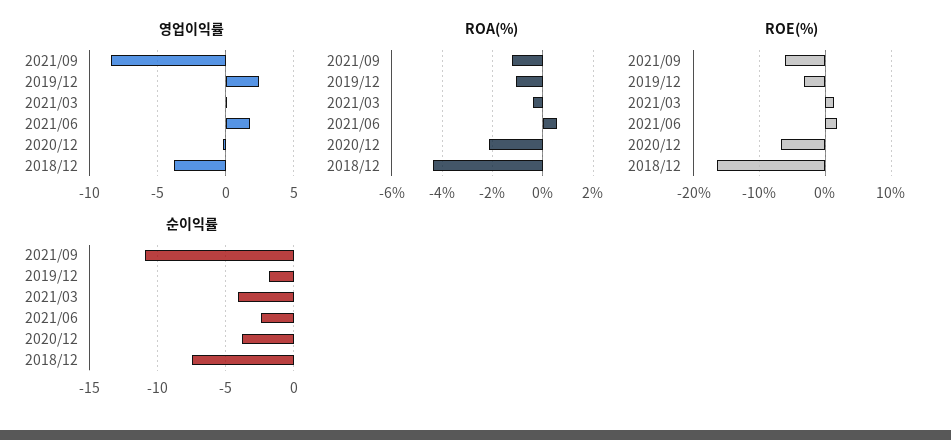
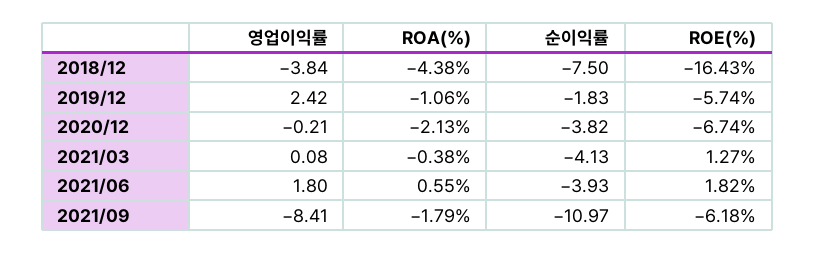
ROA(%), 2021/09: -1.25 -> -1.79
ROE(%), 2019/12: -3 -> -5.74
순이익률, 2021/06: -2.5 -> -3.93

